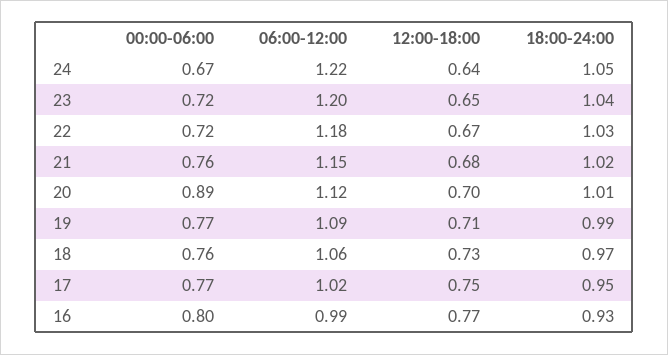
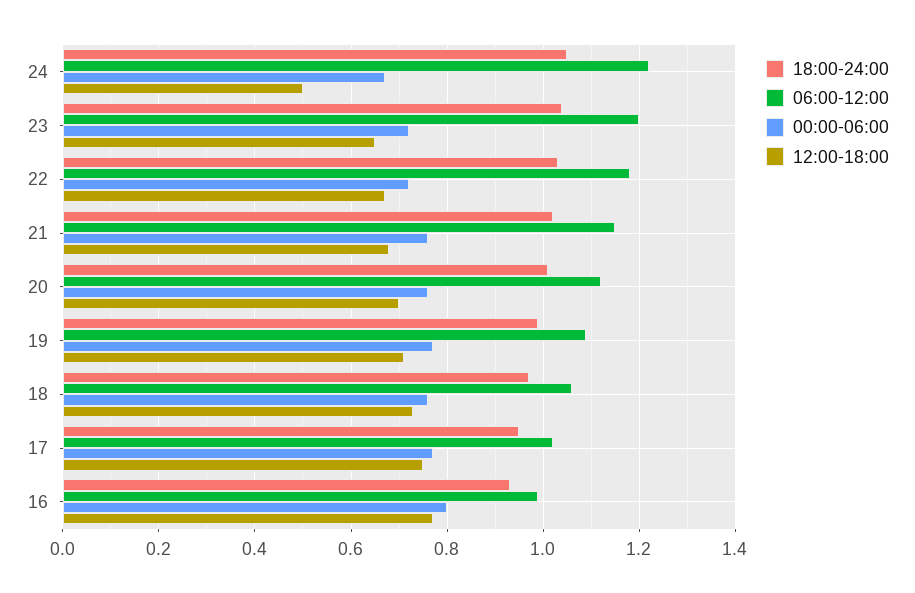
12:00-18:00, 24: 0.64 -> 0.5
00:00-06:00, 20: 0.89 -> 0.75

